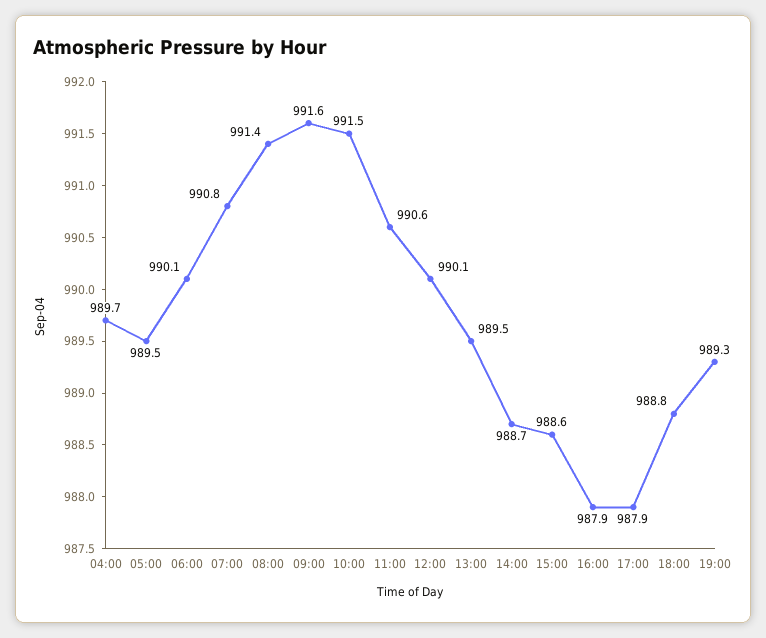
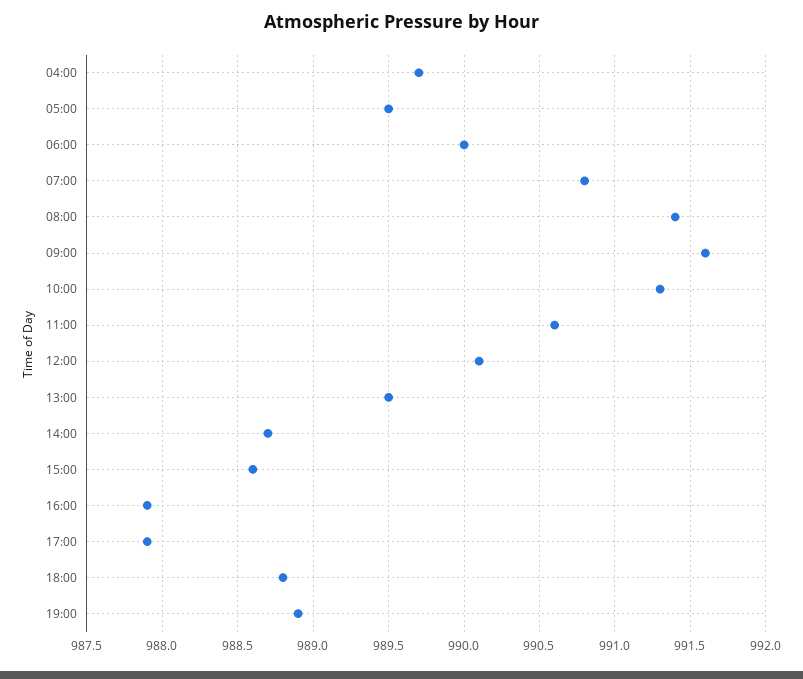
06:00: 990.1 -> 990
10:00: 991.5 -> 991.3
19:00: 989.3 -> 988.9

